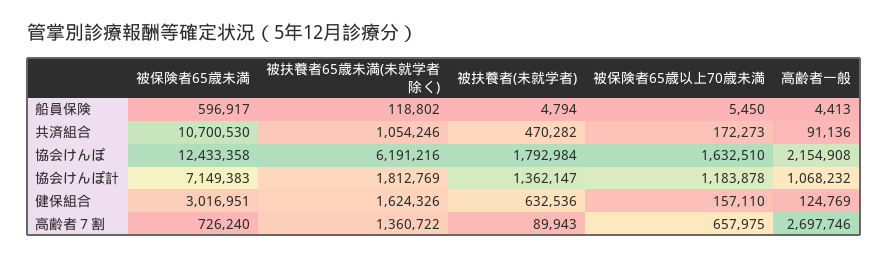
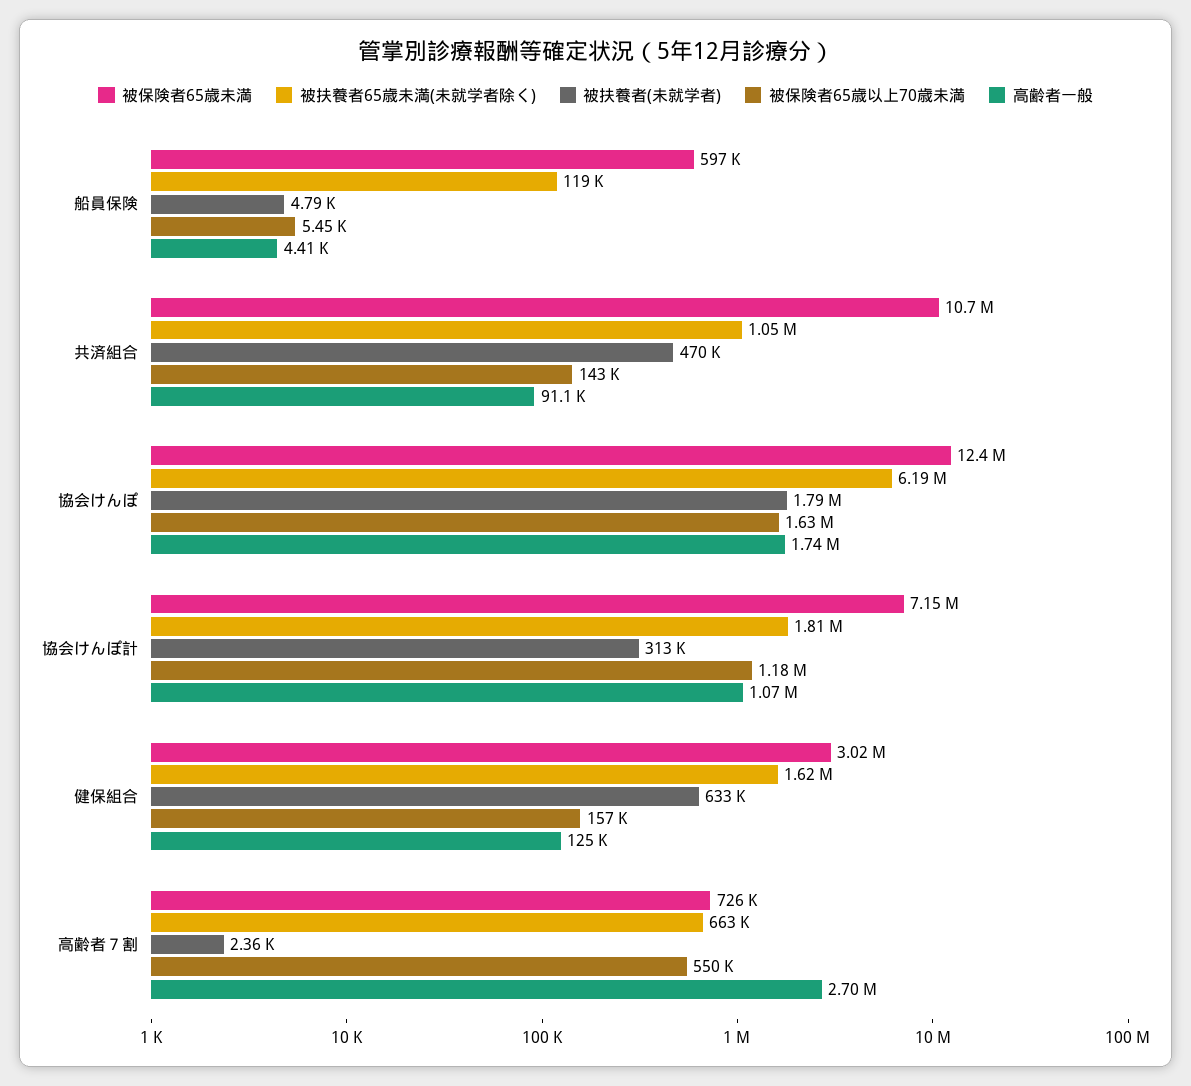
被保険者65歳以上70歳未満, 共済組合: 172273 -> 143000
高齢者一般, 協会けんぽ: 2154908 -> 1740000
被扶養者(未就学者), 協会けんぽ計: 1362147 -> 313000
被扶養者65歳未満(未就学者除く), 高齢者７割: 1360722 -> 663000
被扶養者(未就学者), 高齢者７割: 89943 -> 2360
被保険者65歳以上70歳未満, 高齢者７割: 657975 -> 550000

